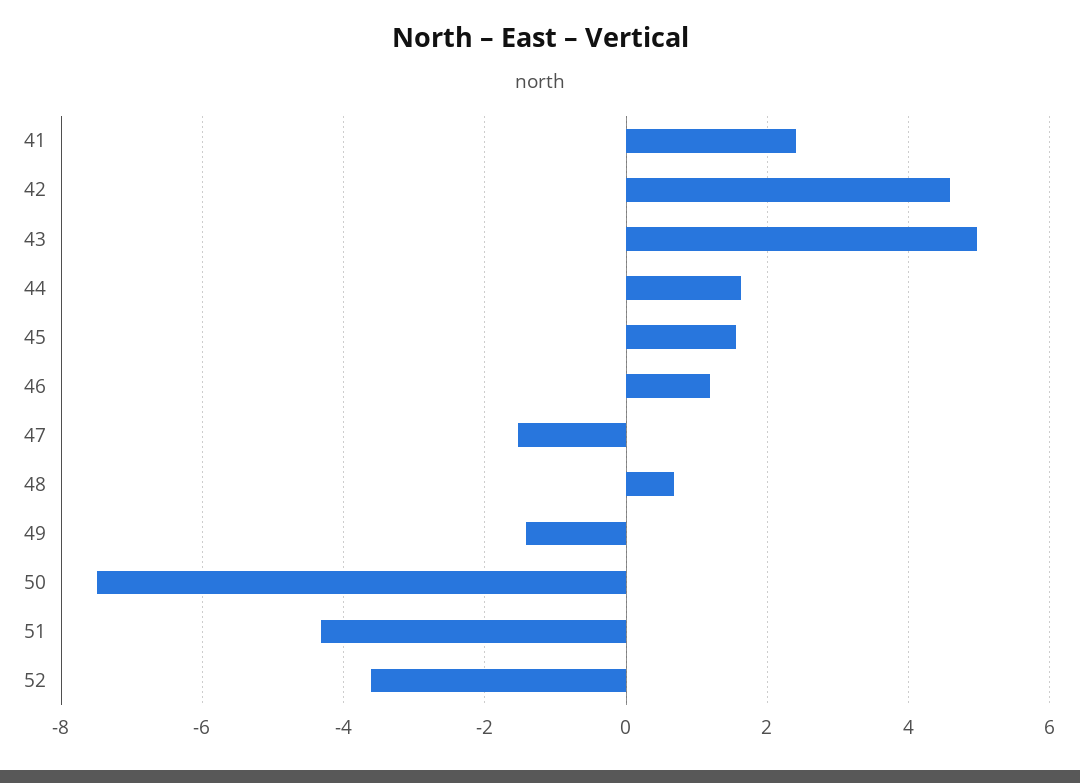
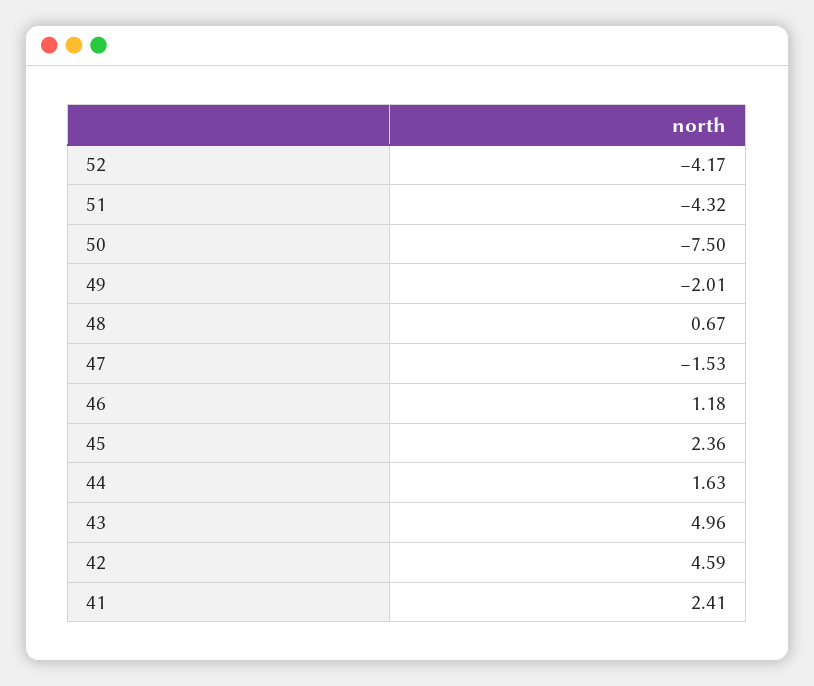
45: 1.6 -> 2.36
49: -1.4 -> -2.01
52: -3.6 -> -4.17

